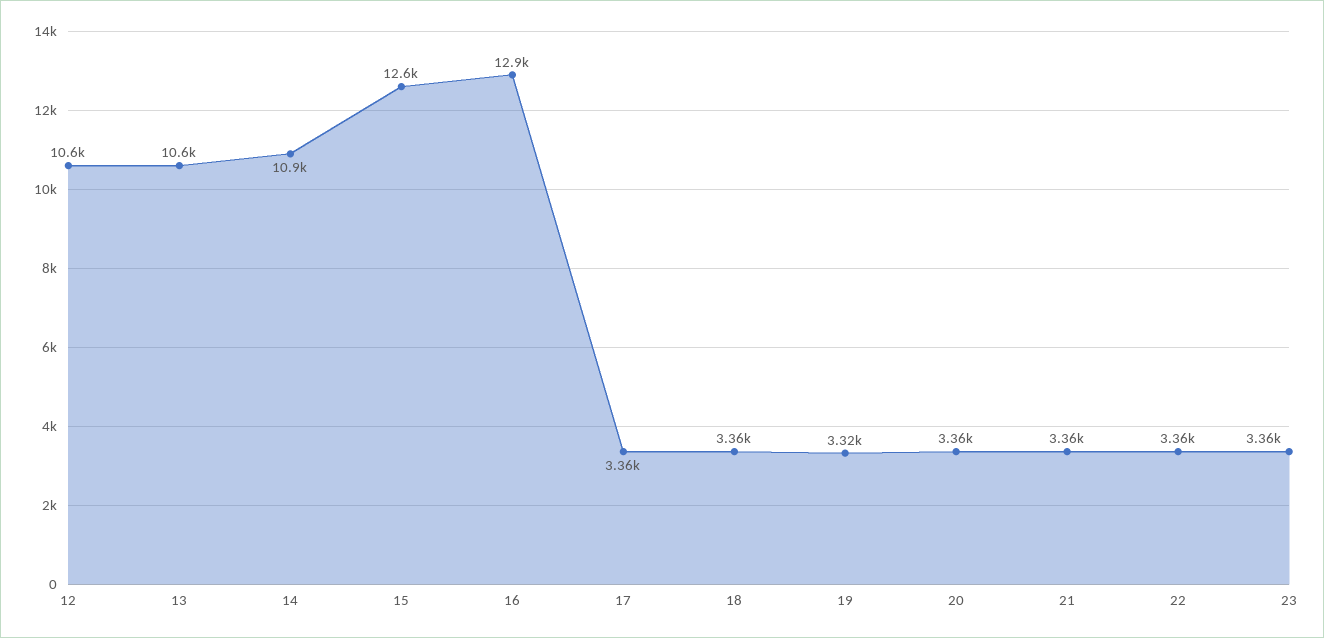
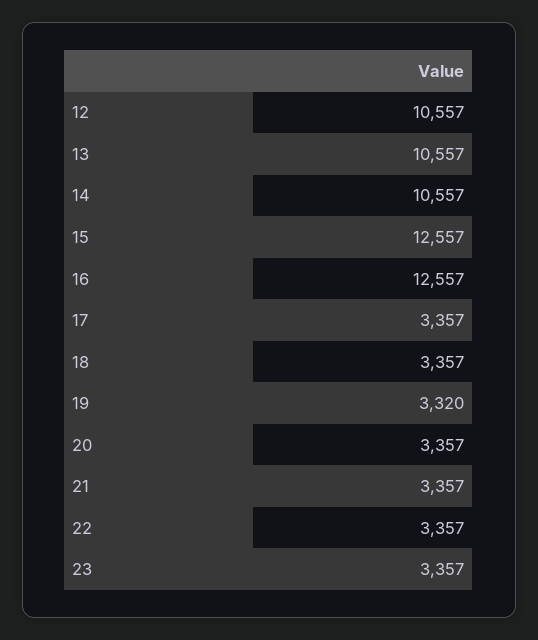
14: 10900 -> 10557
16: 12900 -> 12557

